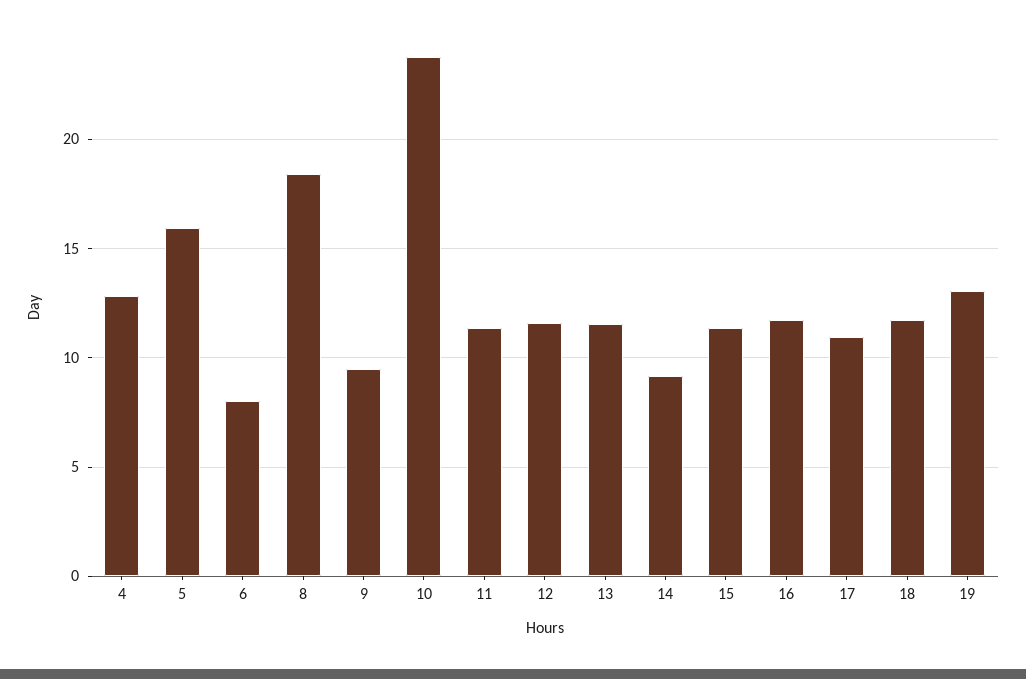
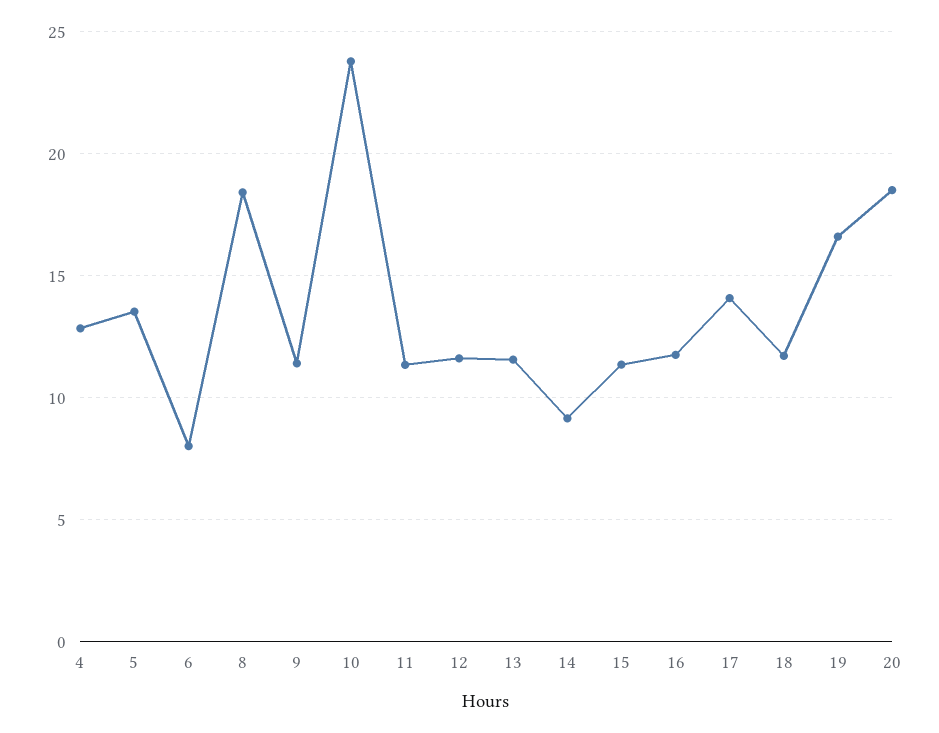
5: 16 -> 13.5
9: 9.5 -> 11.5
17: 11 -> 14
19: 13 -> 16.5
20: none -> 18.5

